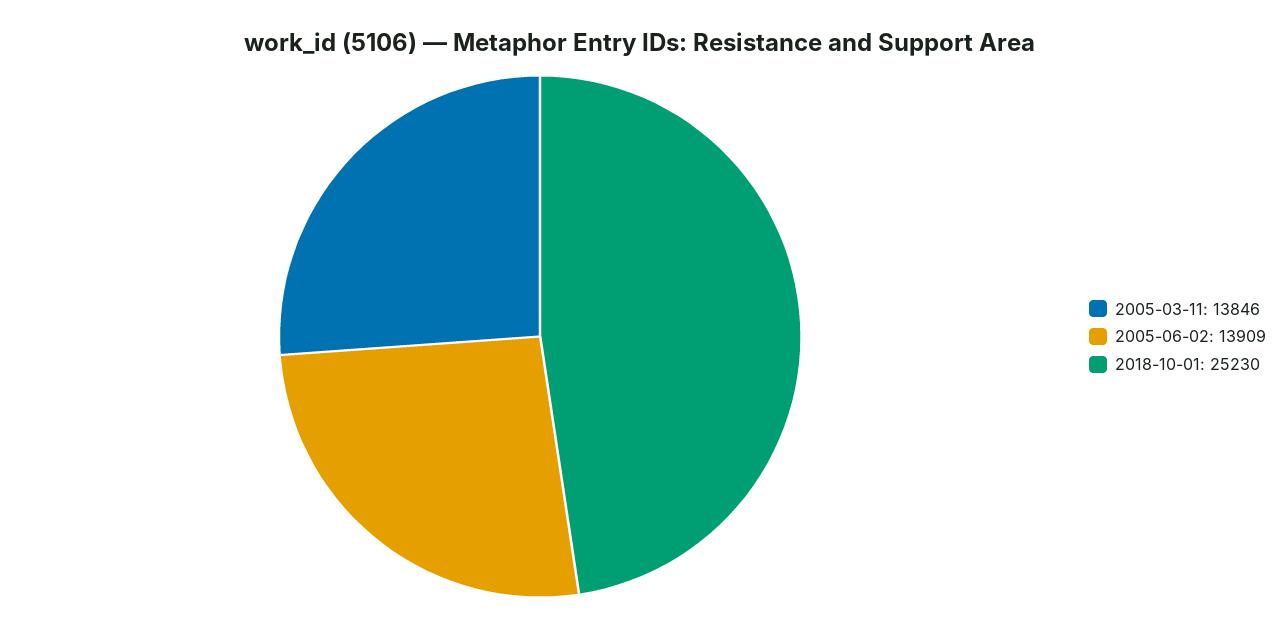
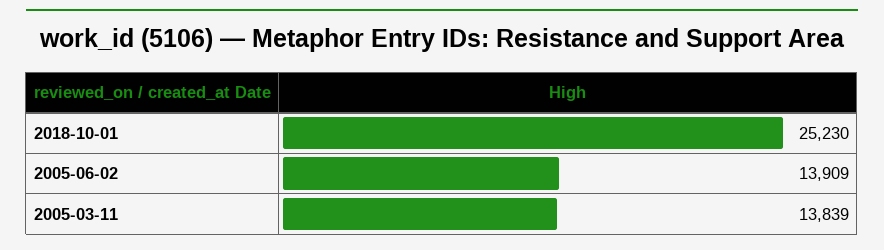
2005-03-11: 13846 -> 13839

